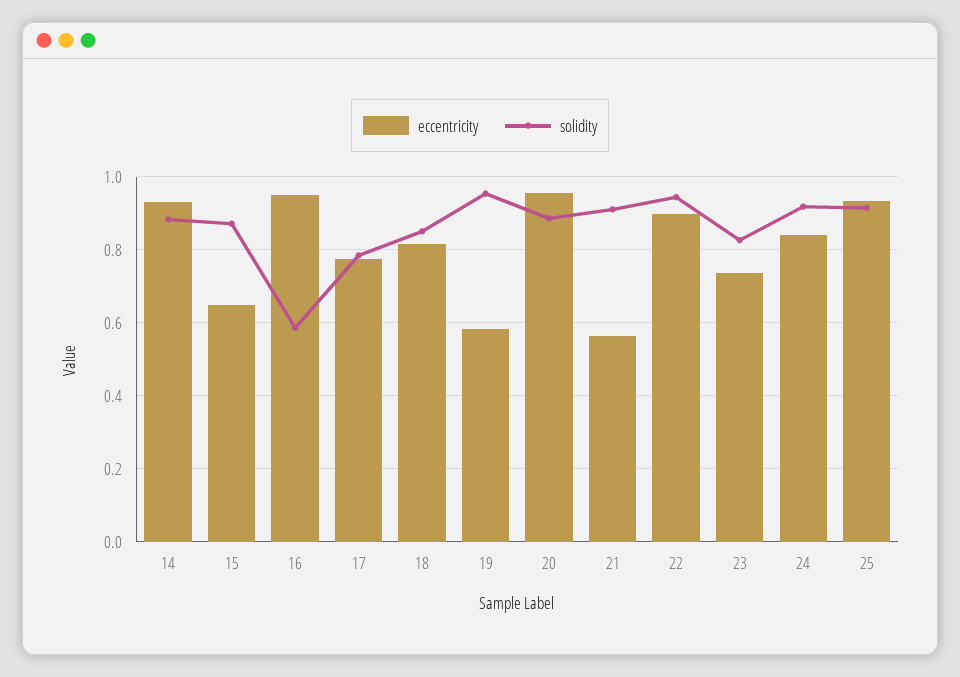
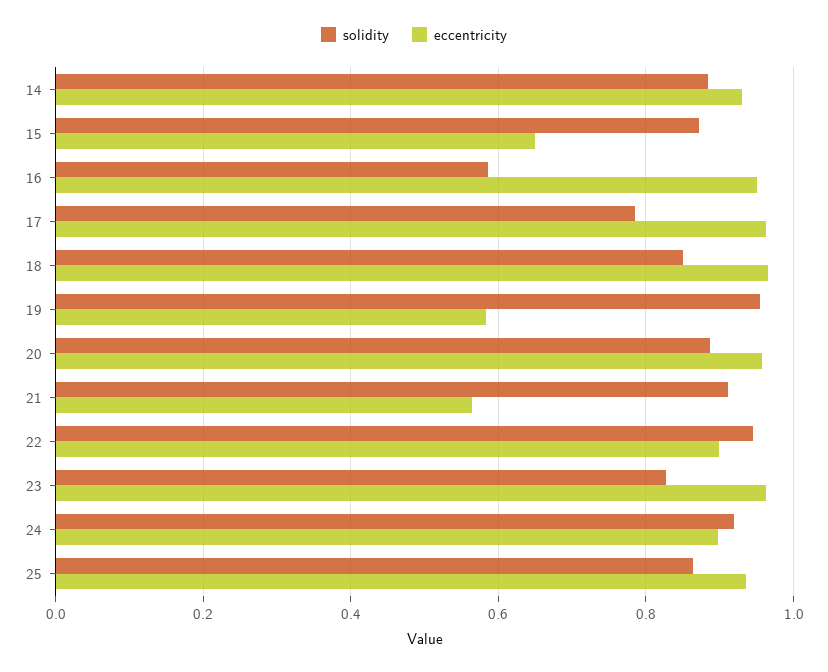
eccentricity, 17: 0.78 -> 0.96
eccentricity, 18: 0.82 -> 0.96
eccentricity, 23: 0.74 -> 0.96
eccentricity, 24: 0.84 -> 0.9
solidity, 25: 0.92 -> 0.86

